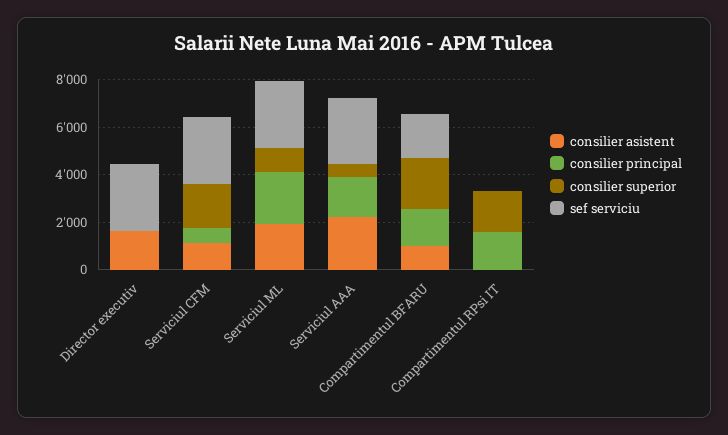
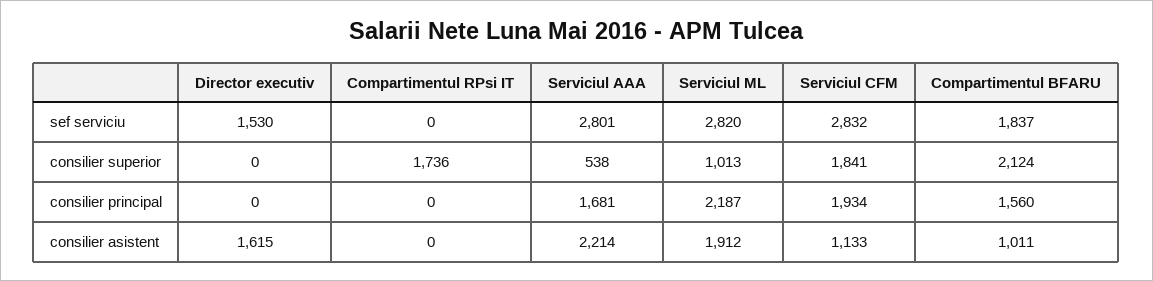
sef serviciu, Director executiv: 3000 -> 1530
consilier principal, Serviciul CFM: 500 -> 1934
consilier principal, Compartimentul RPsi IT: 1500 -> 0

